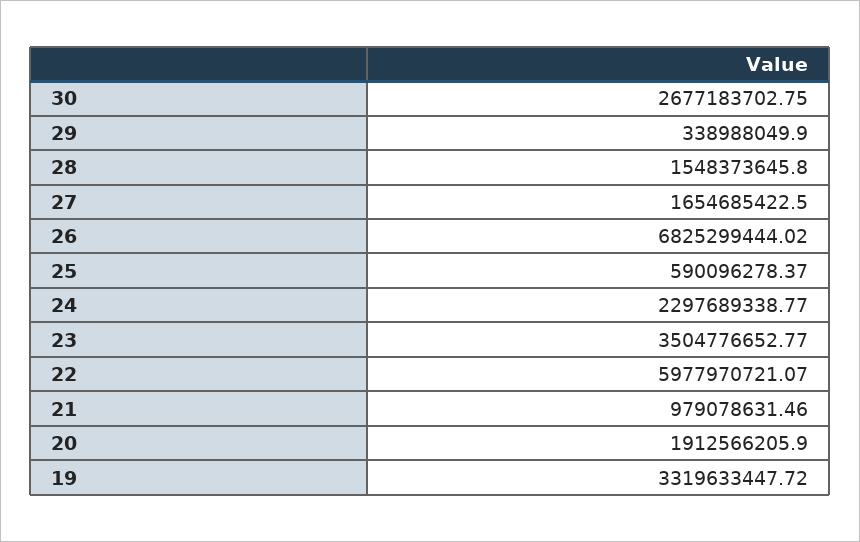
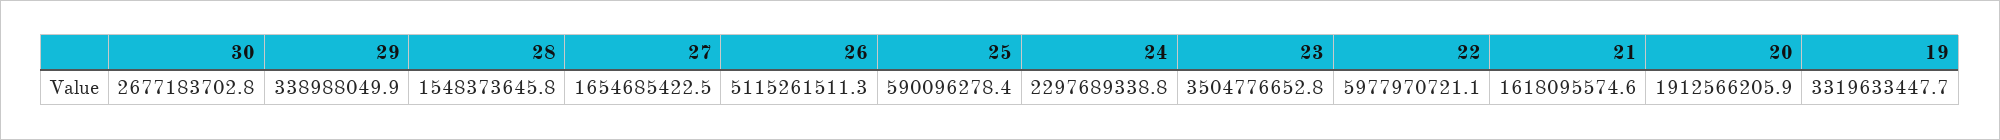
26: 6825299444.02 -> 5115261511.3
21: 979078631.46 -> 1618095574.6

